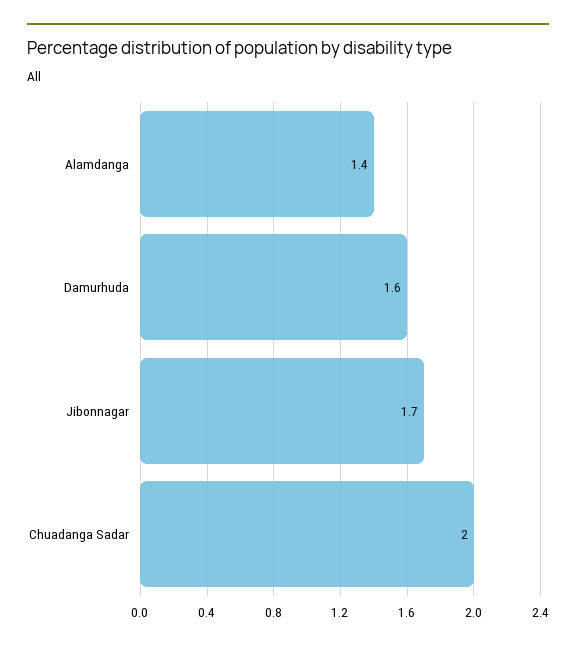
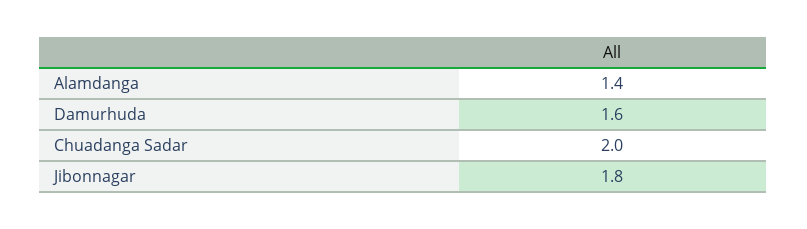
Jibonnagar: 1.7 -> 1.8

